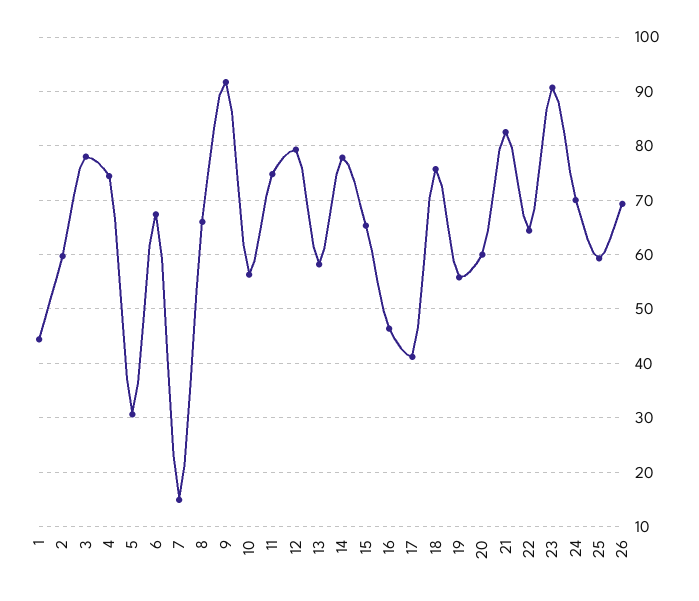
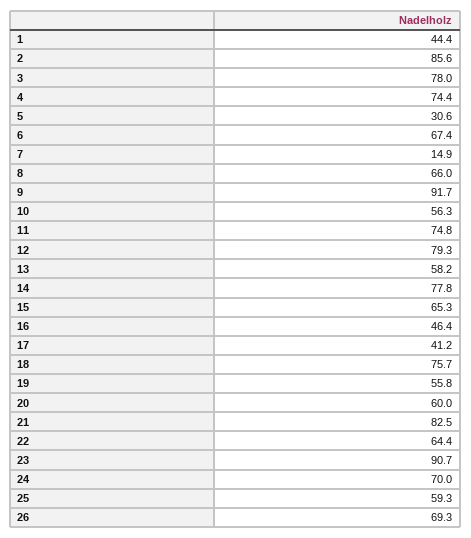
2: 60 -> 85.6

